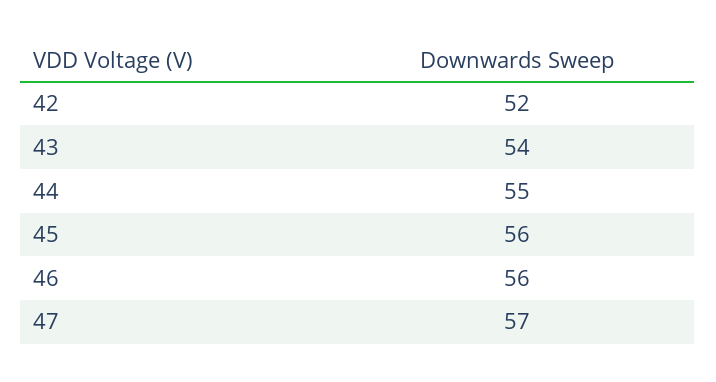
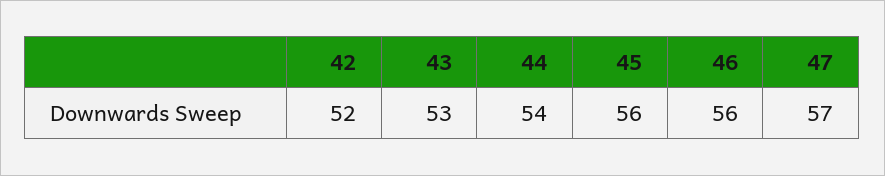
43: 54 -> 53
44: 55 -> 54

